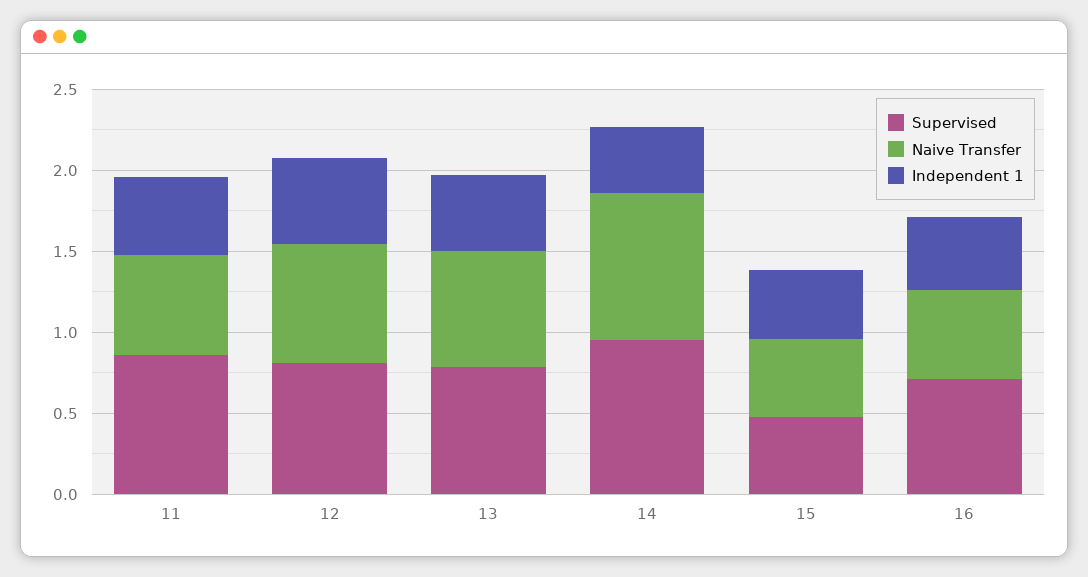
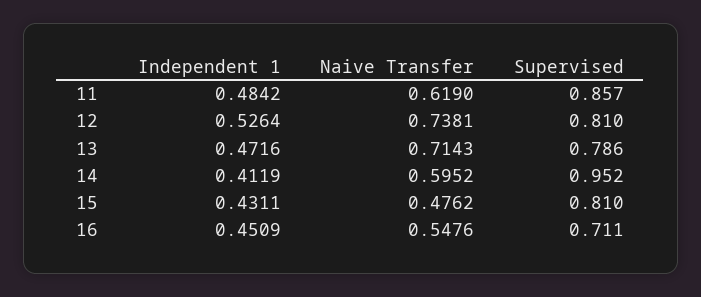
Naive Transfer, 14: 0.9 -> 0.5952
Supervised, 15: 0.5 -> 0.81

